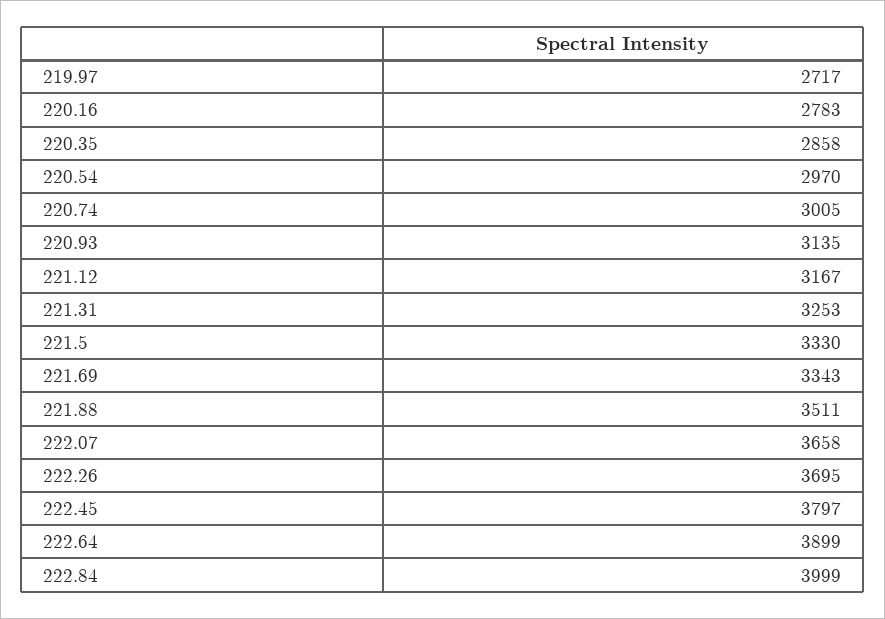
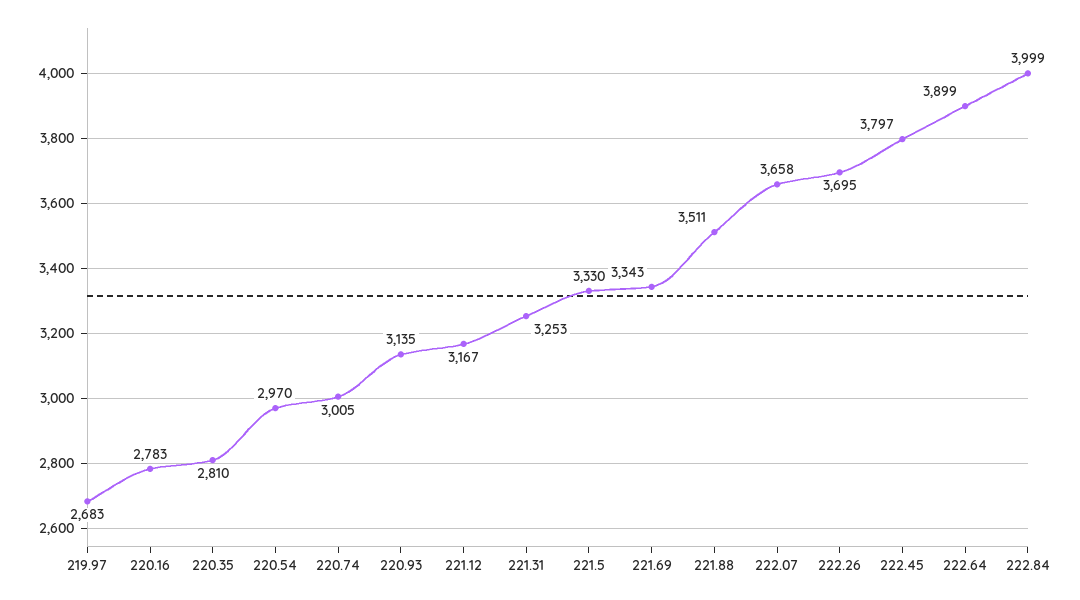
219.97: 2717 -> 2683
220.35: 2858 -> 2810

